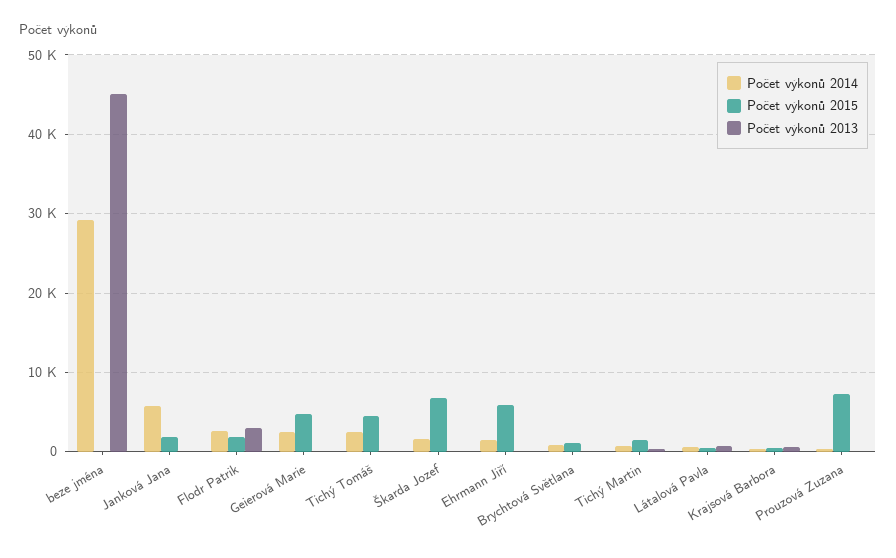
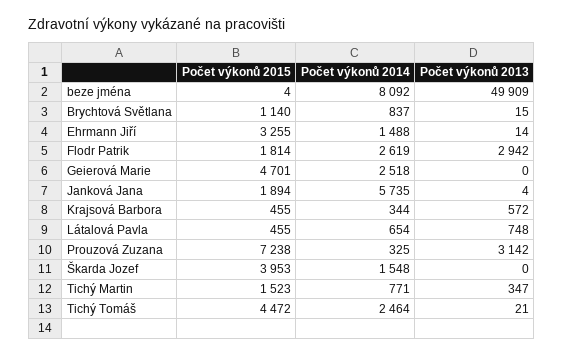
Počet výkonů 2014, beze jména: 29000 -> 8092
Počet výkonů 2013, beze jména: 45000 -> 49909
Počet výkonů 2015, Škarda Jozef: 7000 -> 3953
Počet výkonů 2015, Ehrmann Jiří: 6000 -> 3255
Počet výkonů 2013, Prouzová Zuzana: 0 -> 3142

